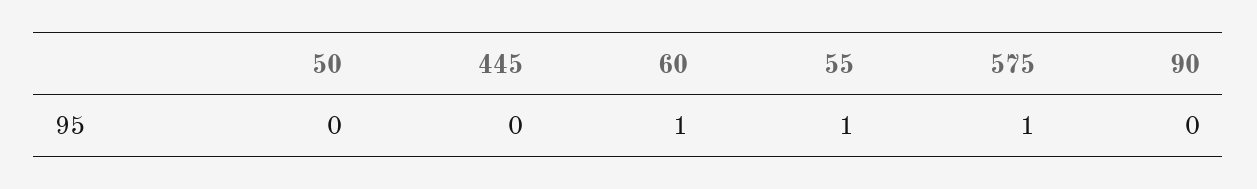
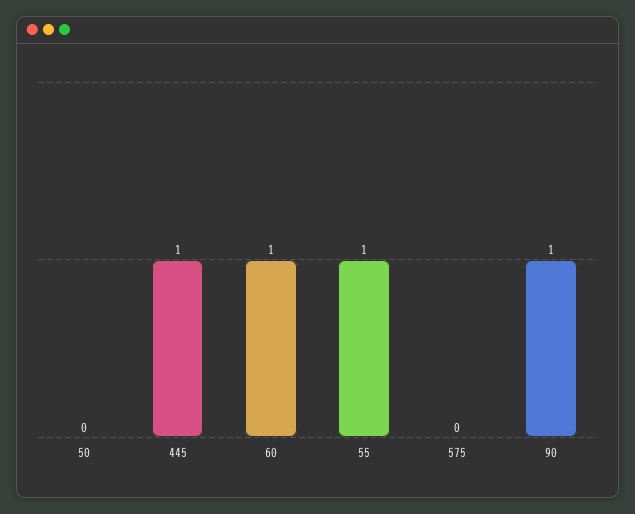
445: 0 -> 1
575: 1 -> 0
90: 0 -> 1

